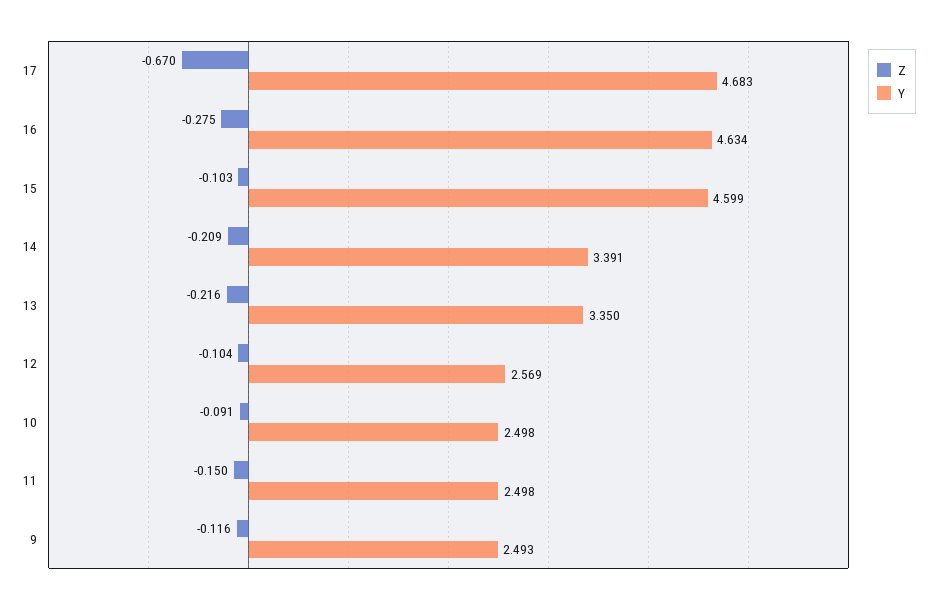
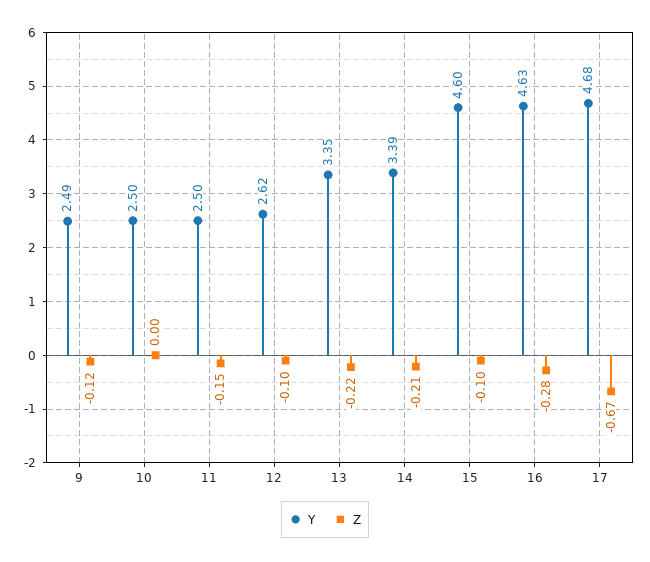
Y, 12: 2.569 -> 2.62
Z, 10: -0.091 -> 0

